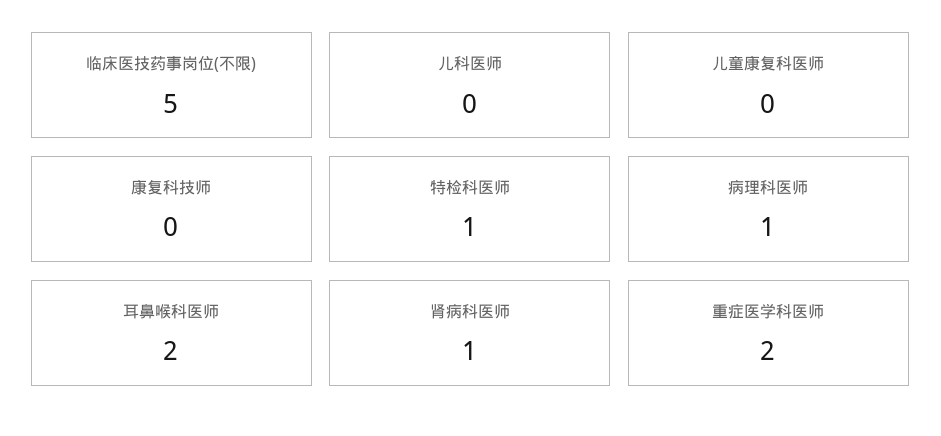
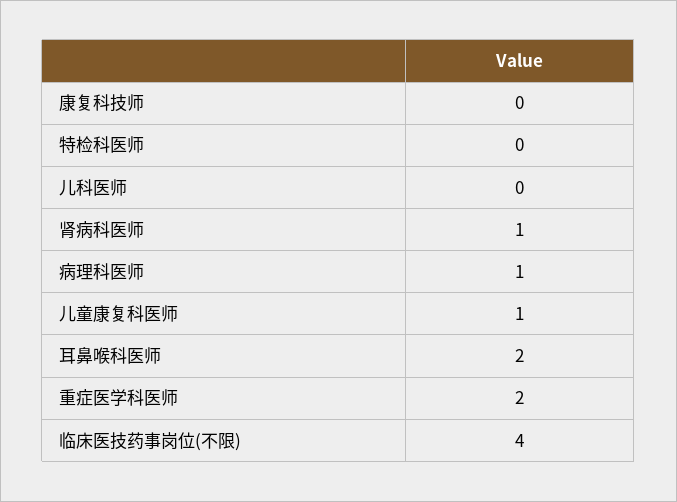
临床医技药事岗位(不限): 5 -> 4
儿童康复科医师: 0 -> 1
特检科医师: 1 -> 0

